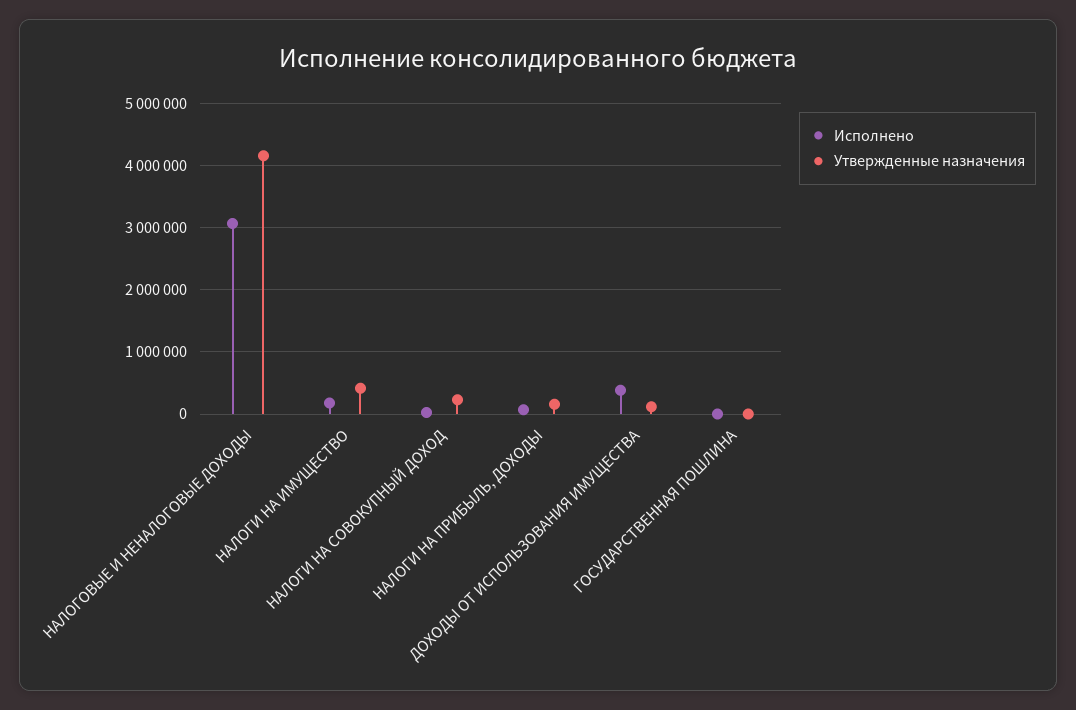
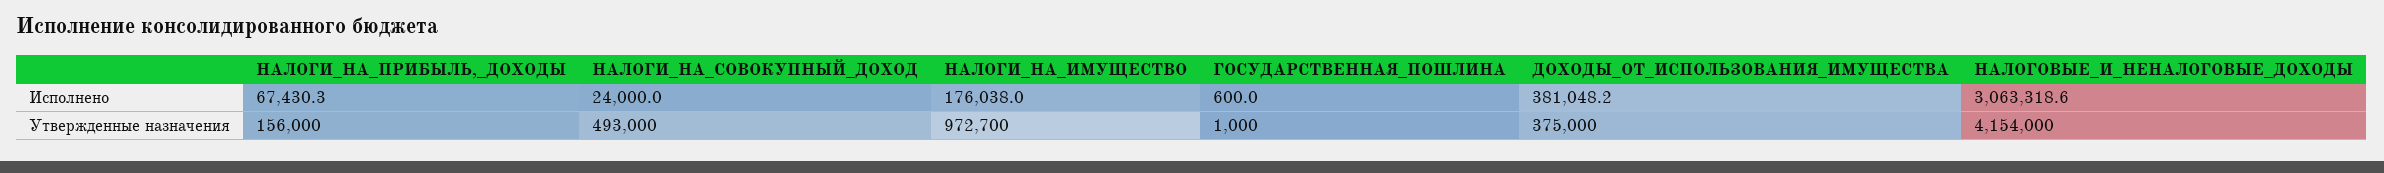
Утвержденные назначения, НАЛОГИ НА ИМУЩЕСТВО: 400000 -> 972700
Утвержденные назначения, НАЛОГИ НА СОВОКУПНЫЙ ДОХОД: 200000 -> 493000
Утвержденные назначения, ДОХОДЫ ОТ ИСПОЛЬЗОВАНИЯ ИМУЩЕСТВА: 100000 -> 375000

